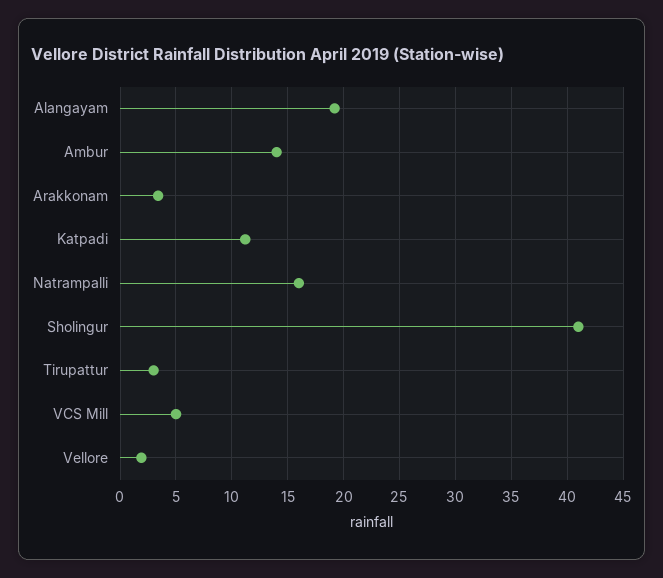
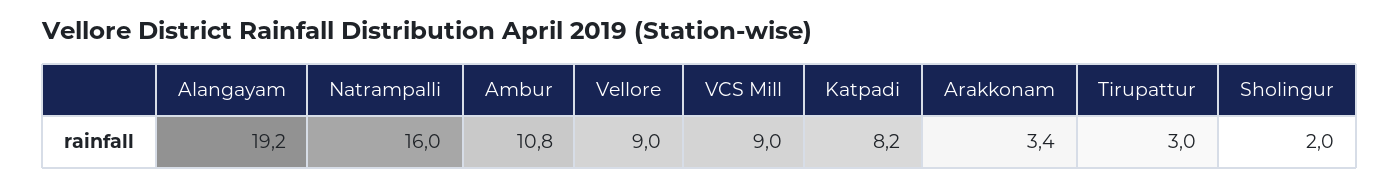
Ambur: 14 -> 10.8
Katpadi: 11 -> 8.2
Sholingur: 41 -> 2
VCS Mill: 5 -> 9
Vellore: 2 -> 9

